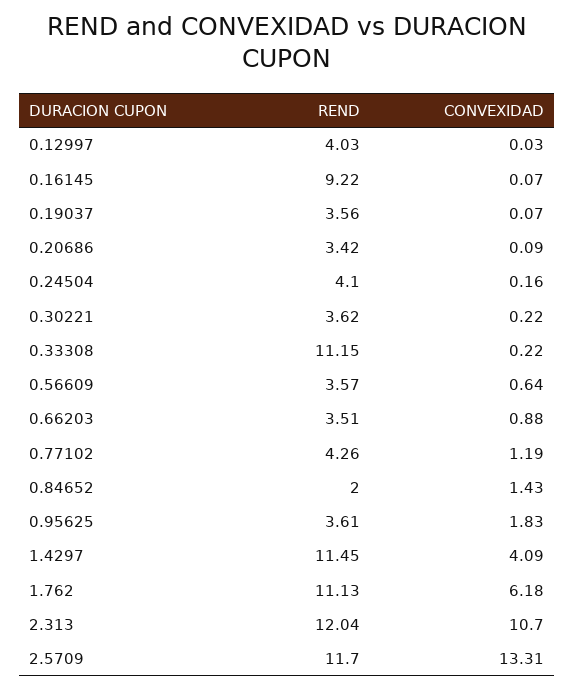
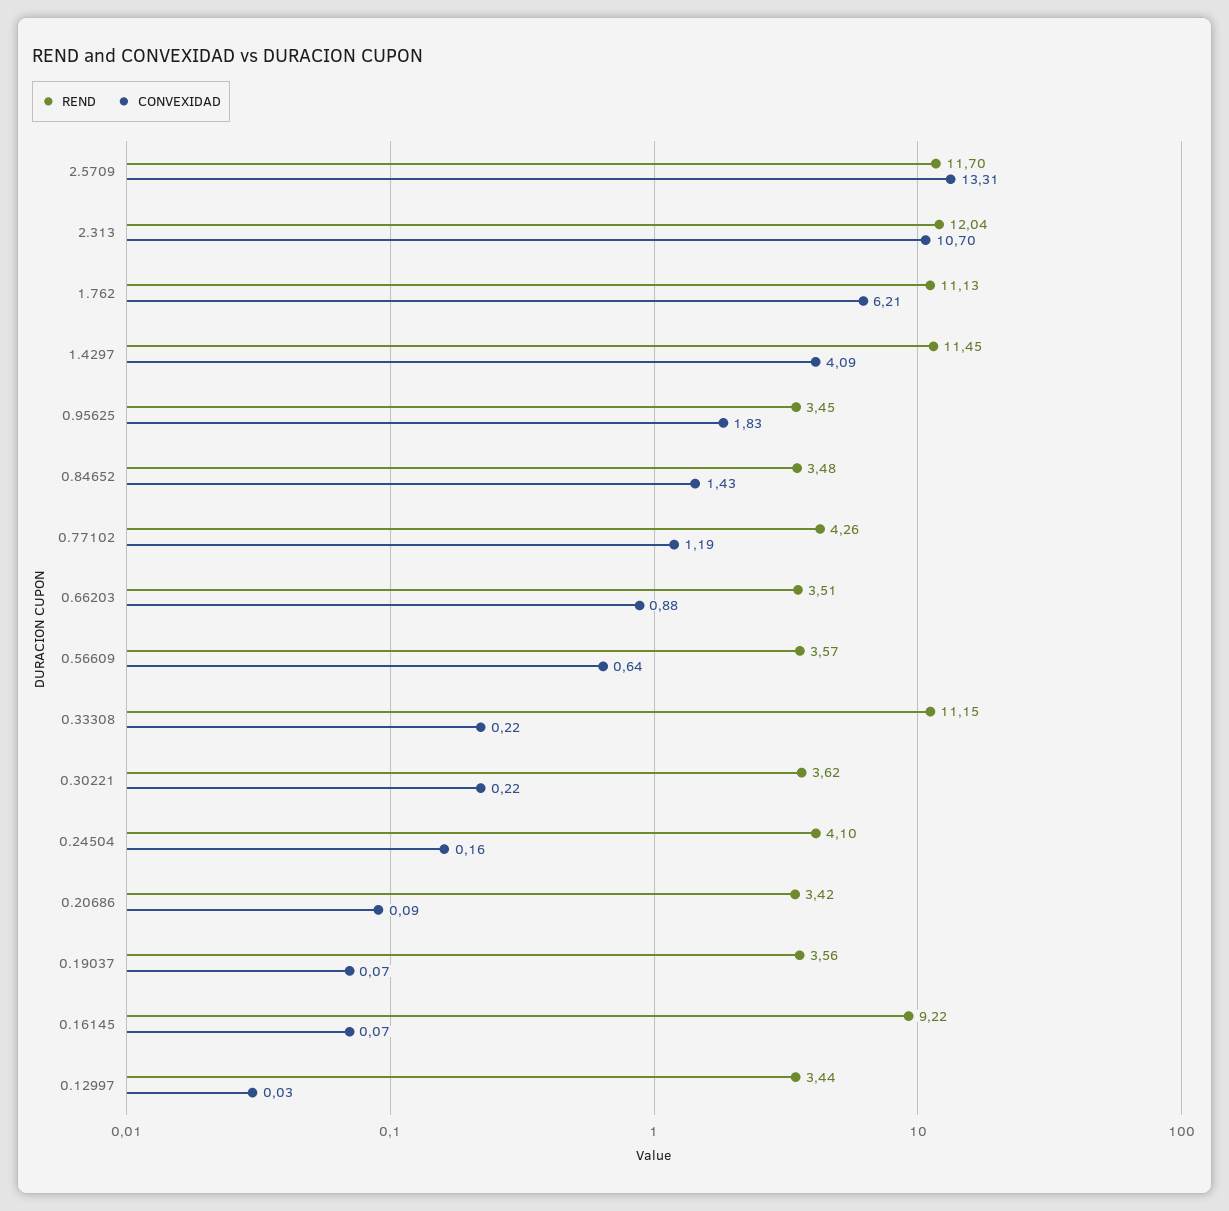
REND, 0.12997: 4.03 -> 3.44
REND, 0.84652: 2 -> 3.48
REND, 0.95625: 3.61 -> 3.45
CONVEXIDAD, 1.762: 6.18 -> 6.21

